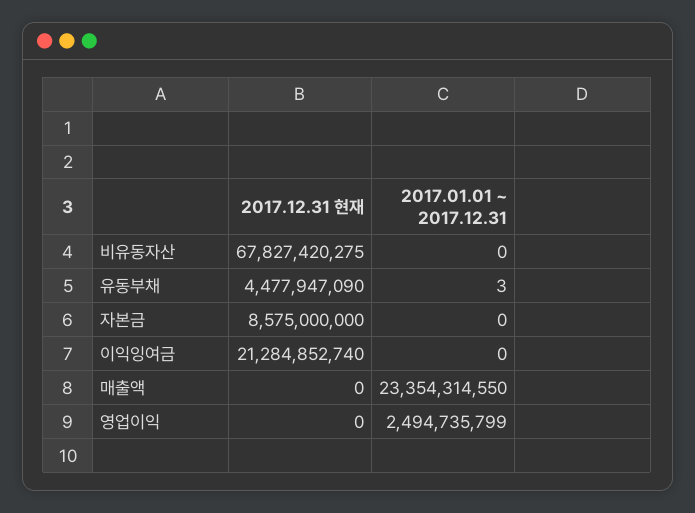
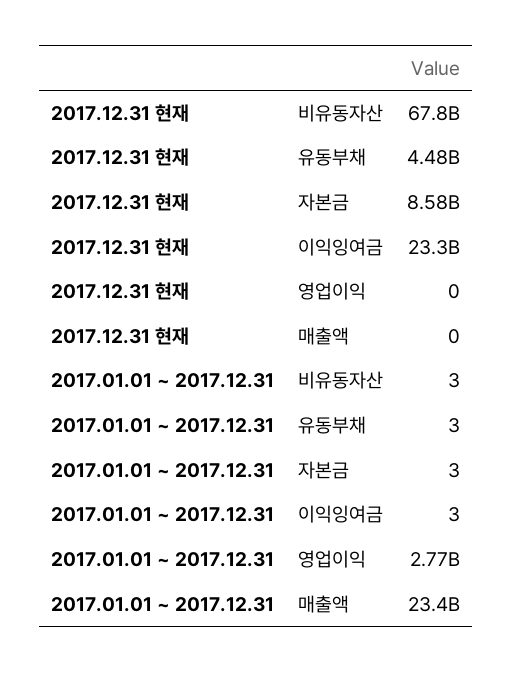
2017.01.01 ~ 2017.12.31, 비유동자산: 0 -> 3
2017.01.01 ~ 2017.12.31, 자본금: 0 -> 3
2017.12.31 현재, 이익잉여금: 21284852740 -> 23300000000
2017.01.01 ~ 2017.12.31, 이익잉여금: 0 -> 3
2017.01.01 ~ 2017.12.31, 영업이익: 2494735799 -> 2770000000

